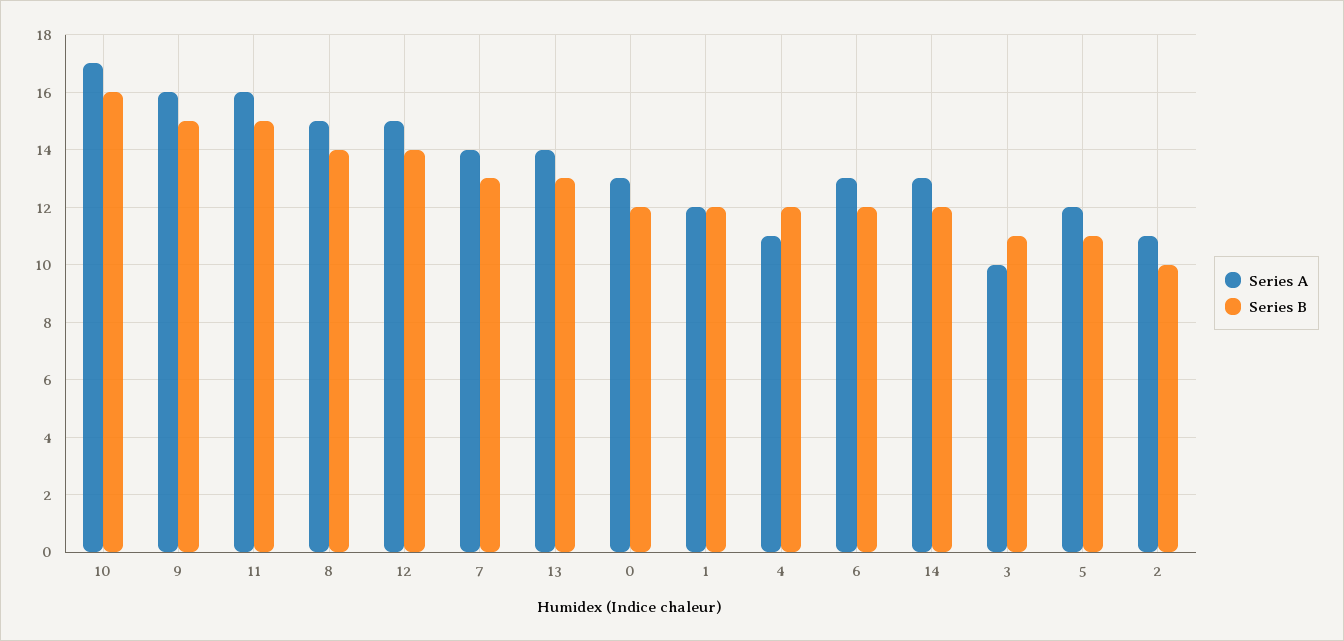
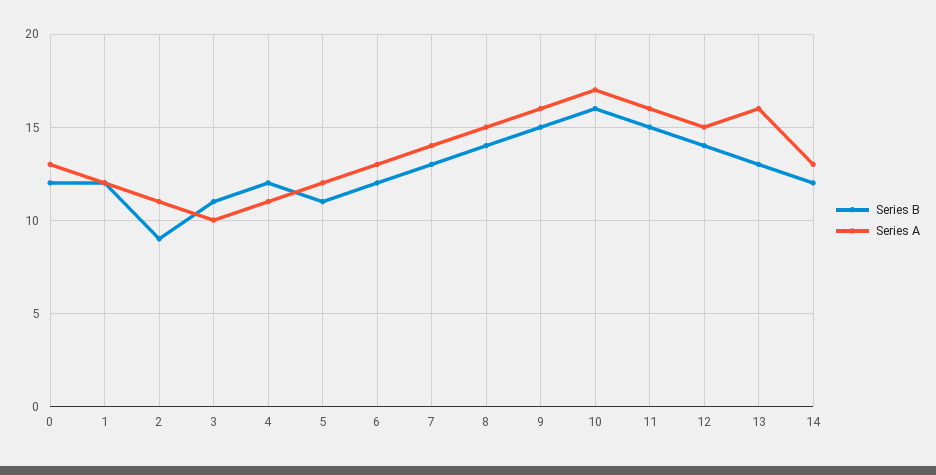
Series A, 13: 14 -> 16
Series B, 2: 10 -> 9

